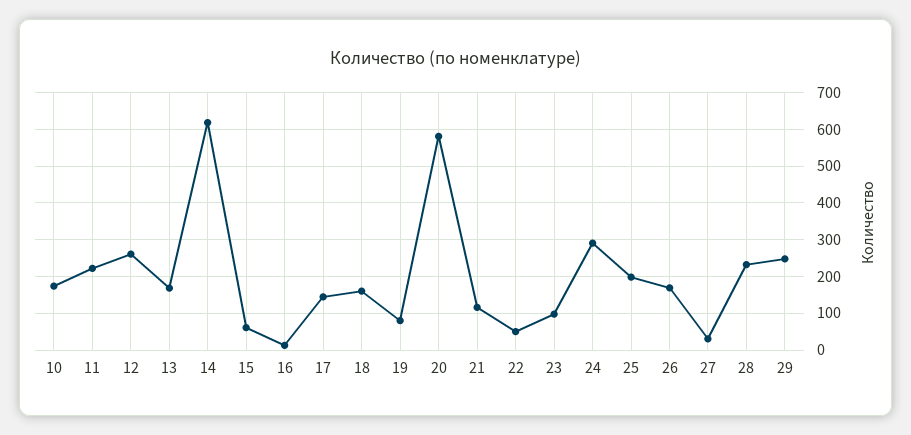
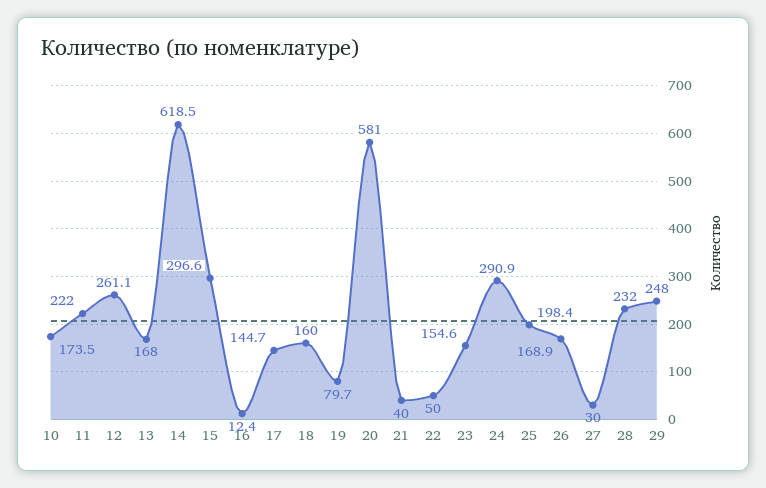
15: 60 -> 296.6
21: 120 -> 40
23: 100 -> 154.6

